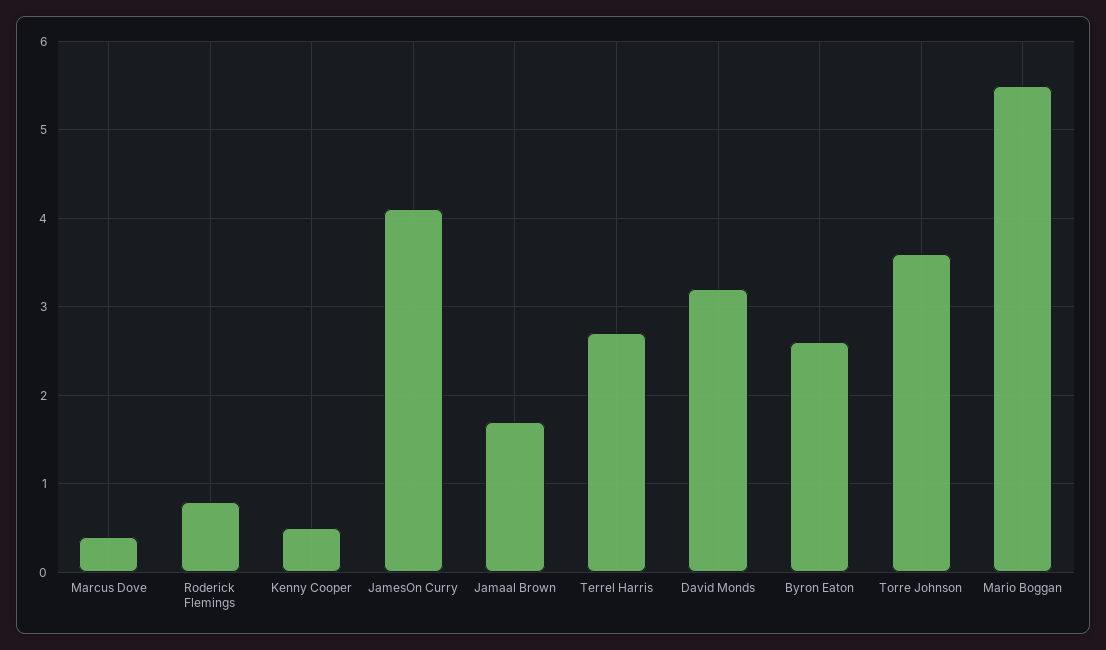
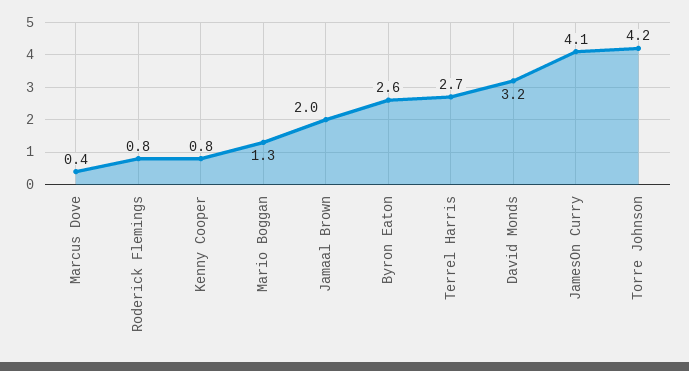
Kenny Cooper: 0.5 -> 0.8
Jamaal Brown: 1.7 -> 2
Torre Johnson: 3.6 -> 4.2
Mario Boggan: 5.5 -> 1.3

